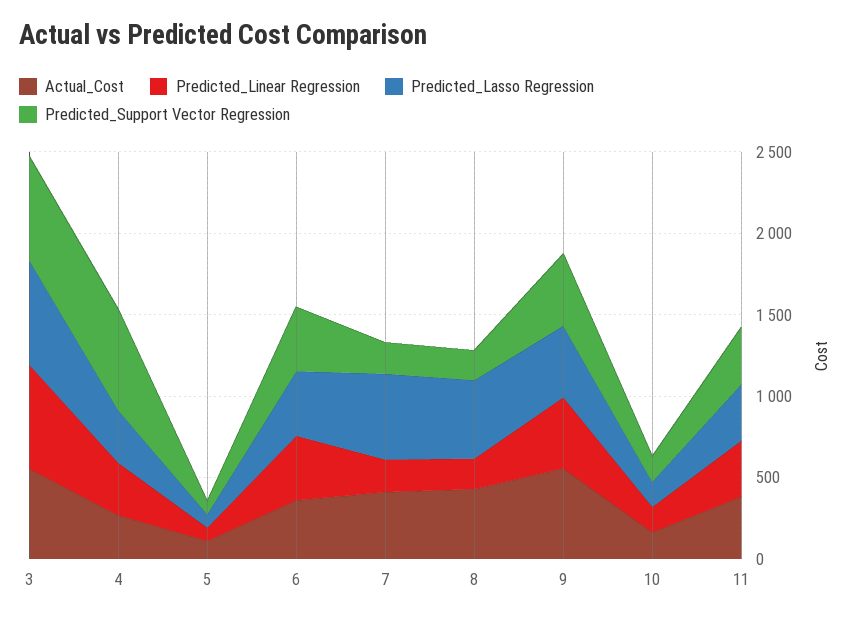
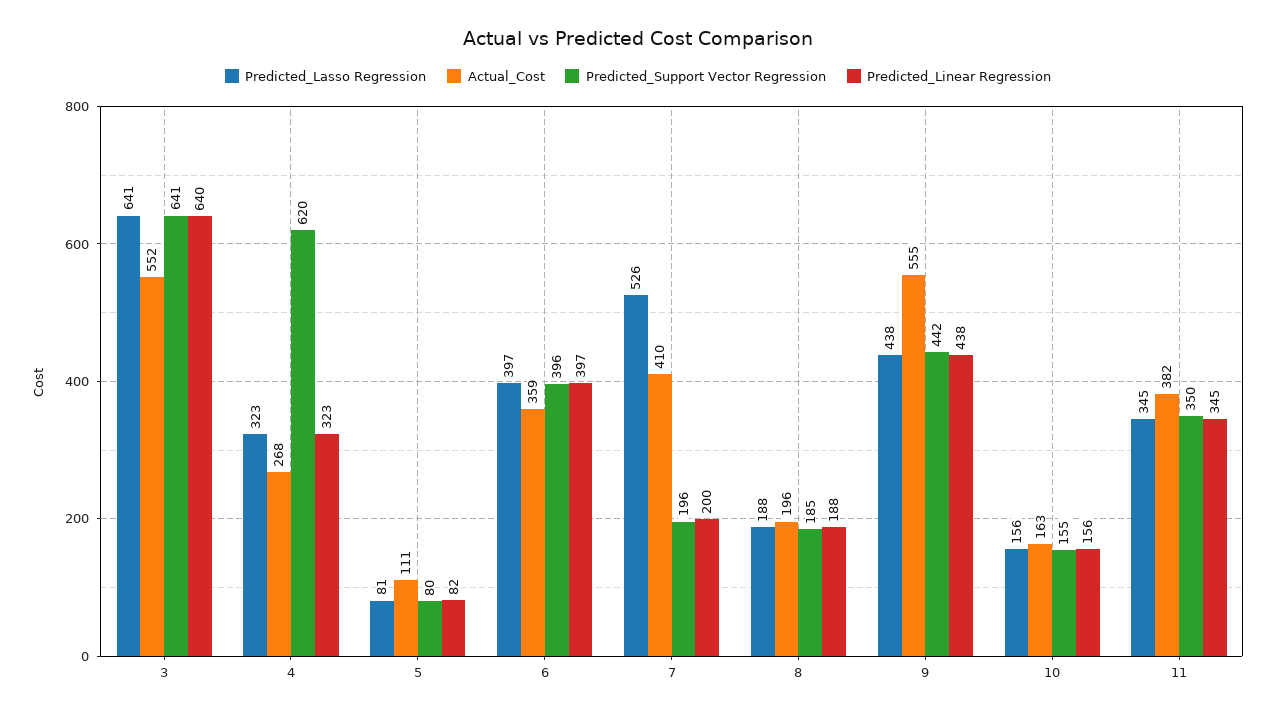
Actual_Cost, 8: 400 -> 196
Predicted_Lasso Regression, 8: 500 -> 188

